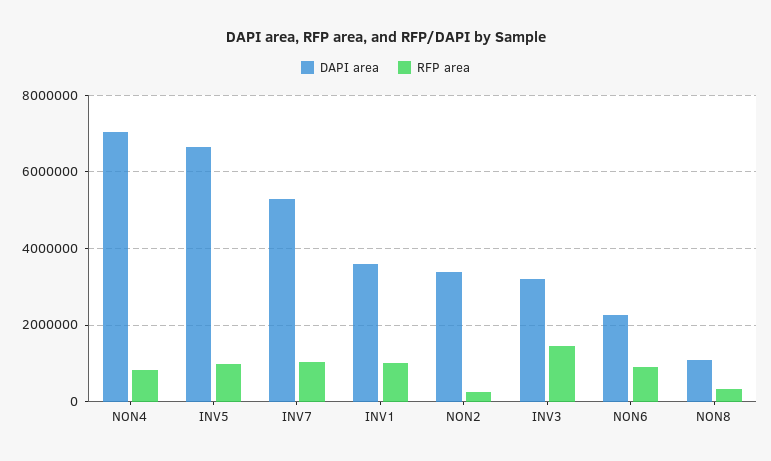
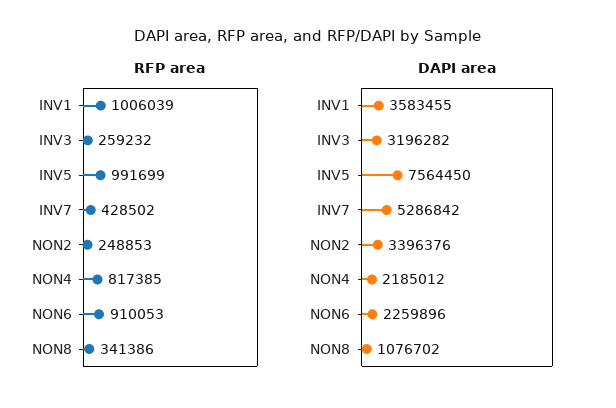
DAPI area, NON4: 7000000 -> 2185012
DAPI area, INV5: 6600000 -> 7564450
RFP area, INV7: 1000000 -> 428502
RFP area, INV3: 1400000 -> 259232

